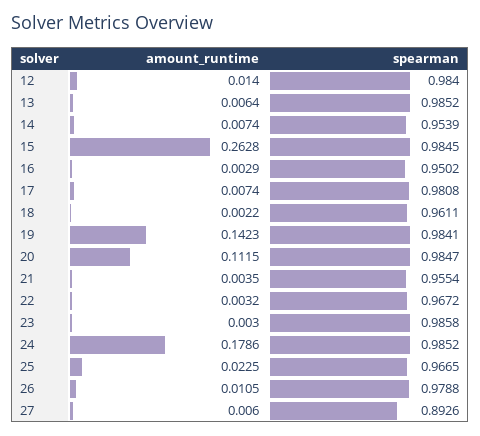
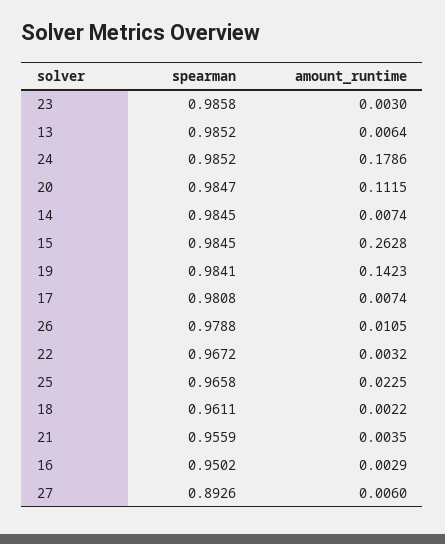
amount_runtime, 12: 0.014 -> none
spearman, 12: 0.984 -> none
spearman, 14: 0.9539 -> 0.9845
spearman, 21: 0.9554 -> 0.9559
spearman, 25: 0.9665 -> 0.9658

